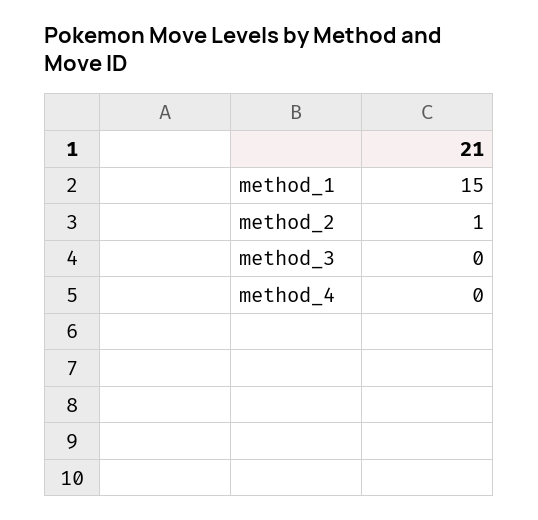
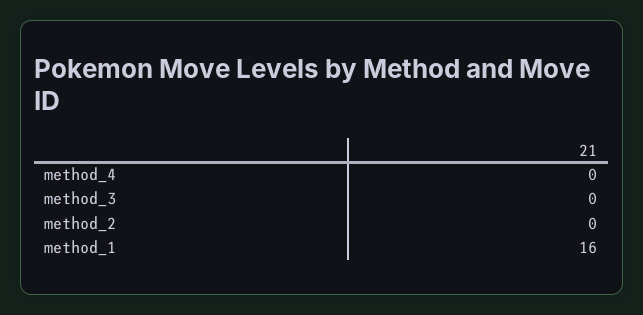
method_1: 15 -> 16
method_2: 1 -> 0

